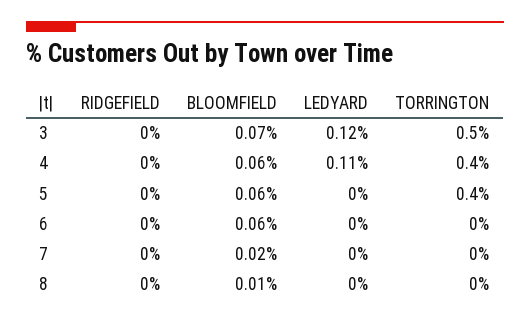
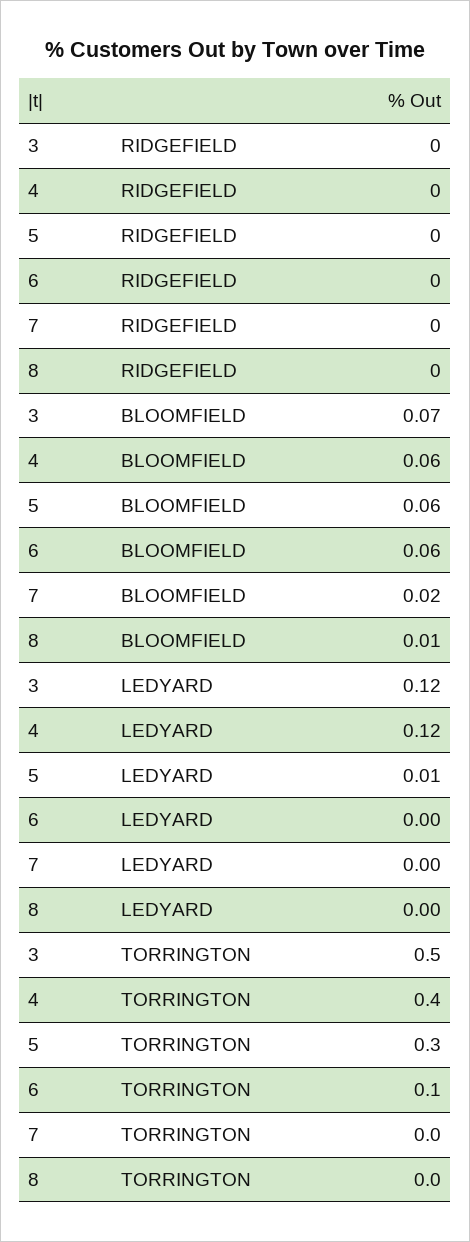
LEDYARD, 4: 0.11 -> 0.12
LEDYARD, 5: 0 -> 0.01
TORRINGTON, 5: 0.4 -> 0.3
TORRINGTON, 6: 0 -> 0.1

